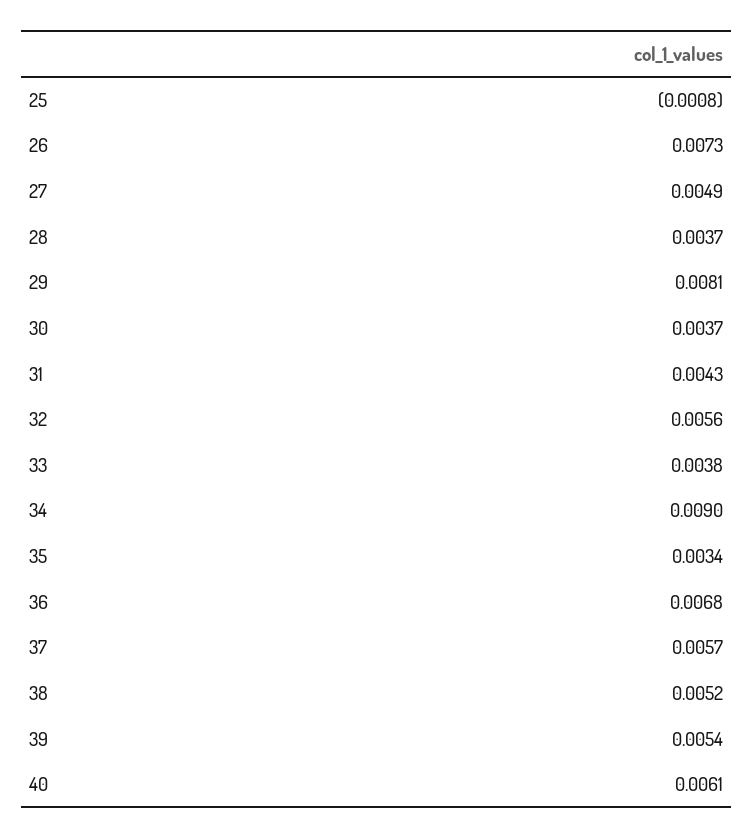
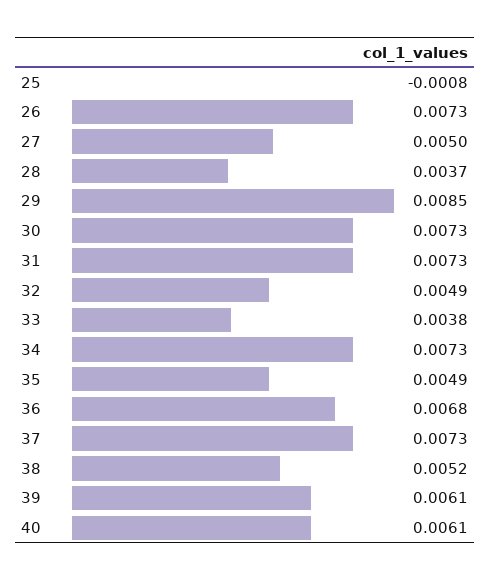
27: 0.0049 -> 0.005
29: 0.0081 -> 0.0085
30: 0.0037 -> 0.0073
31: 0.0043 -> 0.0073
32: 0.0056 -> 0.0049
34: 0.009 -> 0.0073
35: 0.0034 -> 0.0049
37: 0.0057 -> 0.0073
39: 0.0054 -> 0.0061

